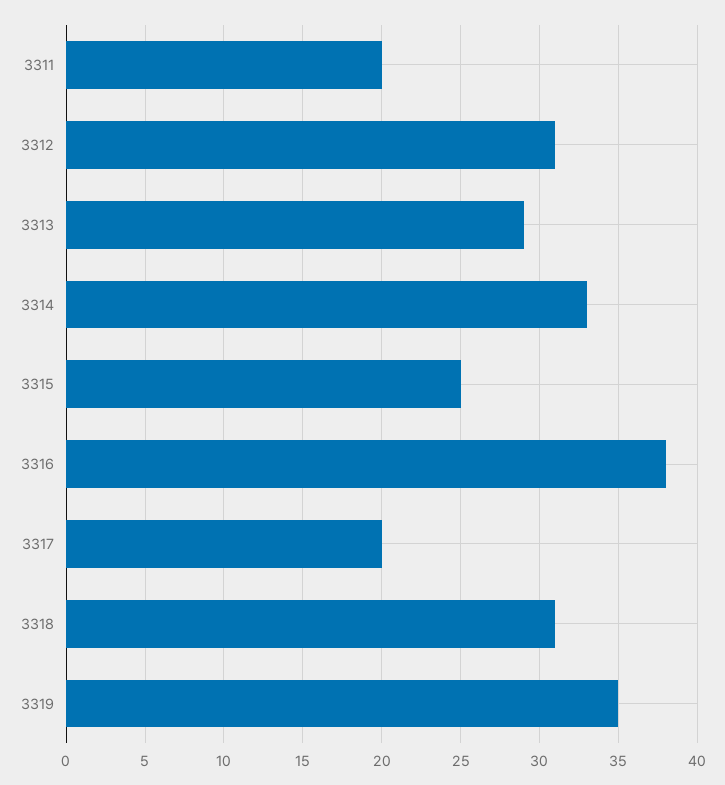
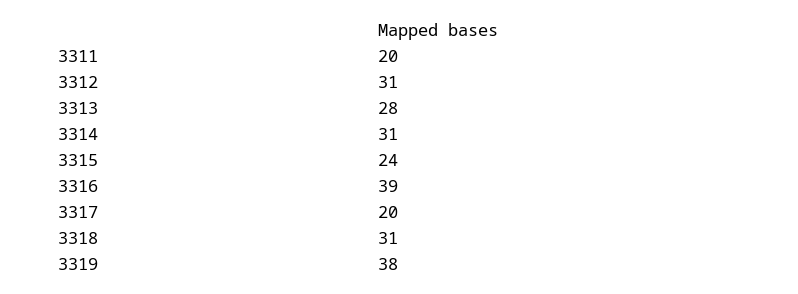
3313: 29 -> 28
3314: 33 -> 31
3315: 25 -> 24
3316: 38 -> 39
3319: 35 -> 38

